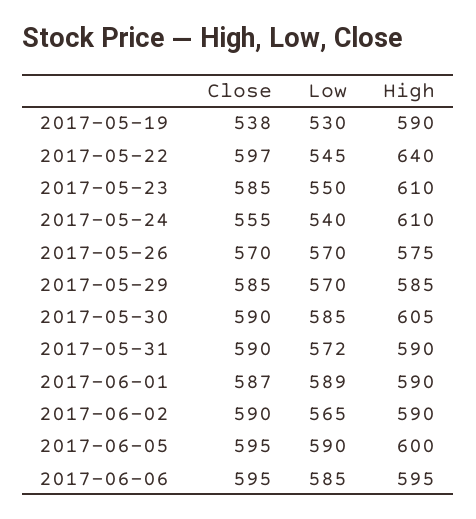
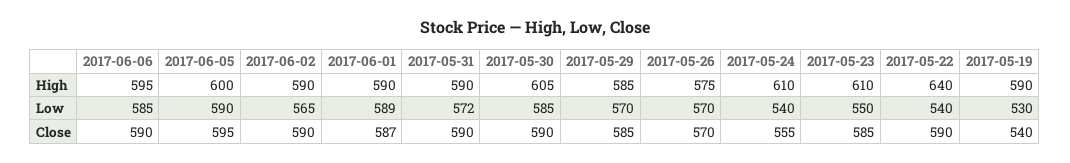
Close, 2017-05-19: 538 -> 540
Close, 2017-05-22: 597 -> 590
Low, 2017-05-22: 545 -> 540
Close, 2017-06-06: 595 -> 590

